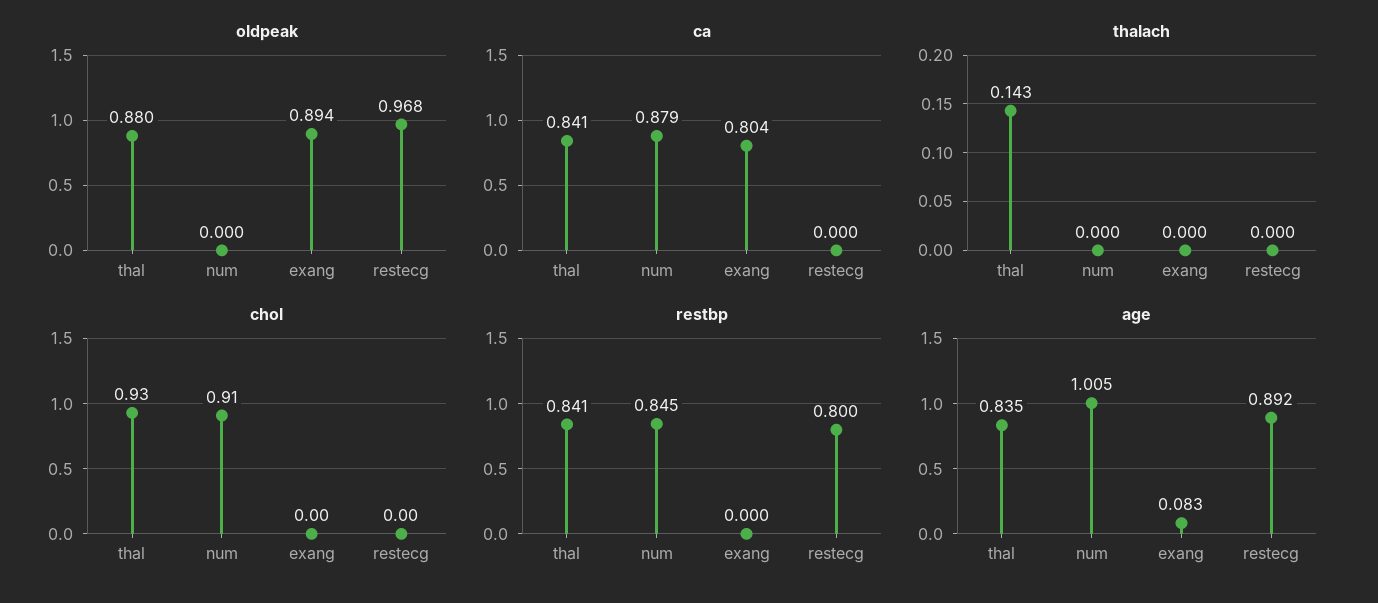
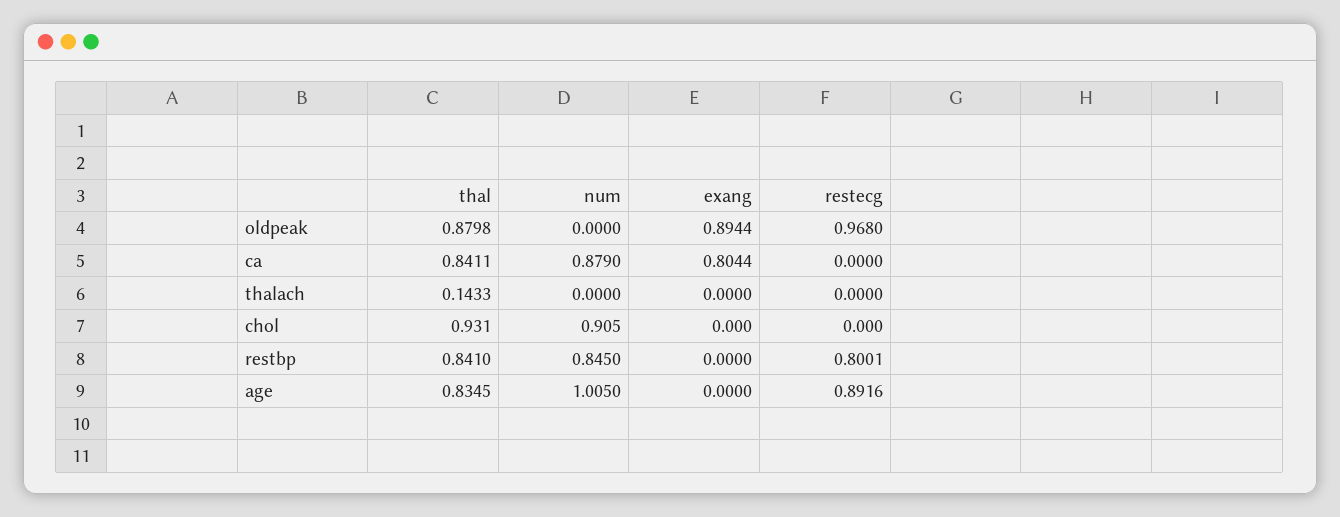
age, exang: 0.083 -> 0

